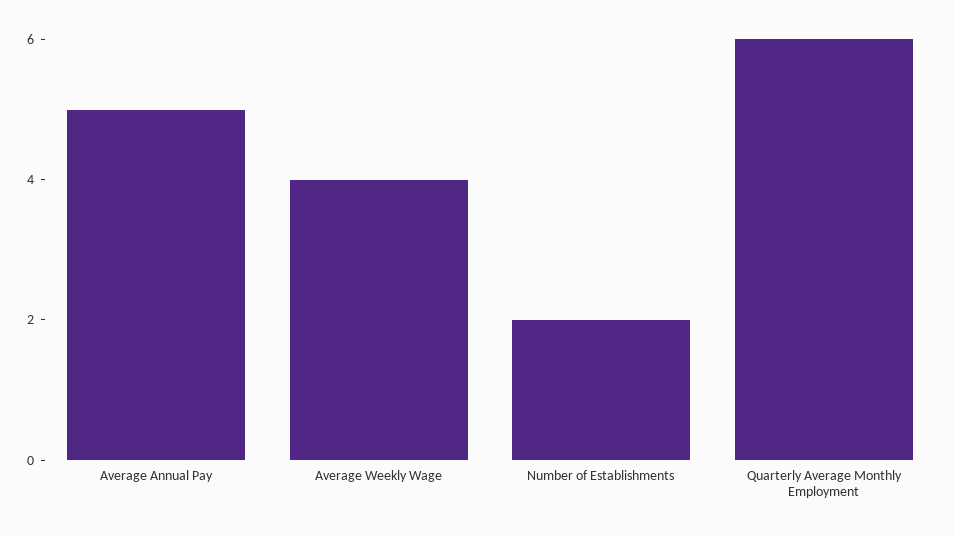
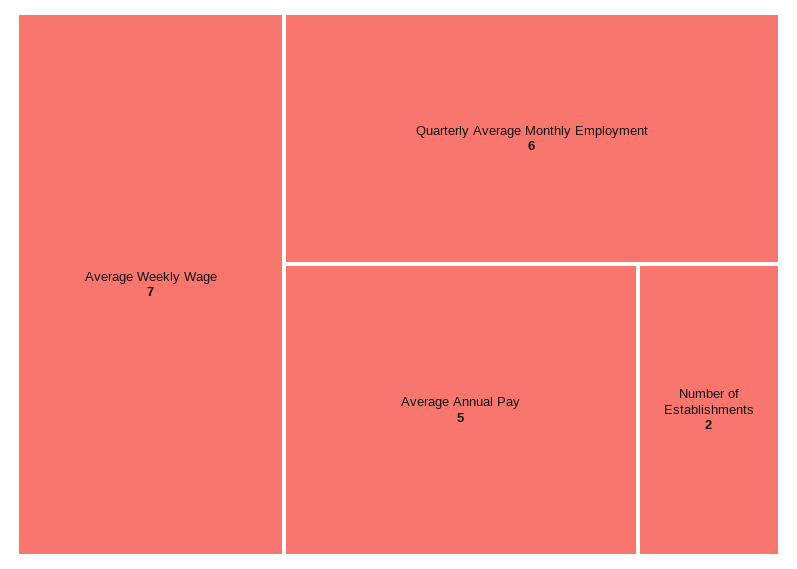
Average Weekly Wage: 4 -> 7

